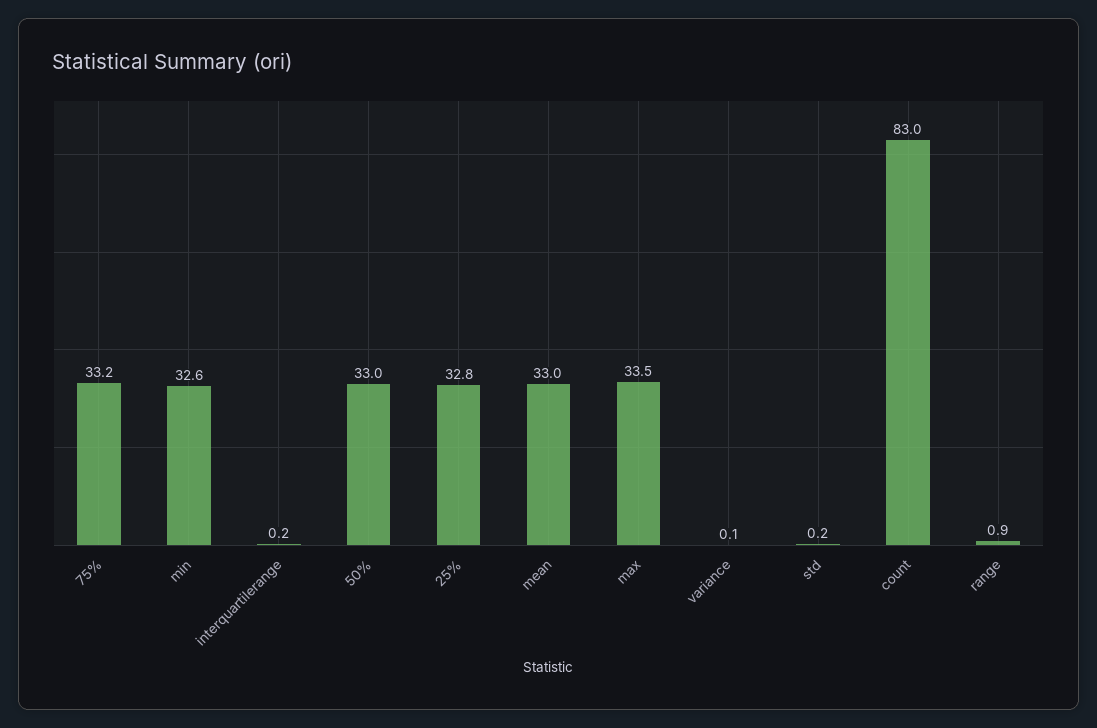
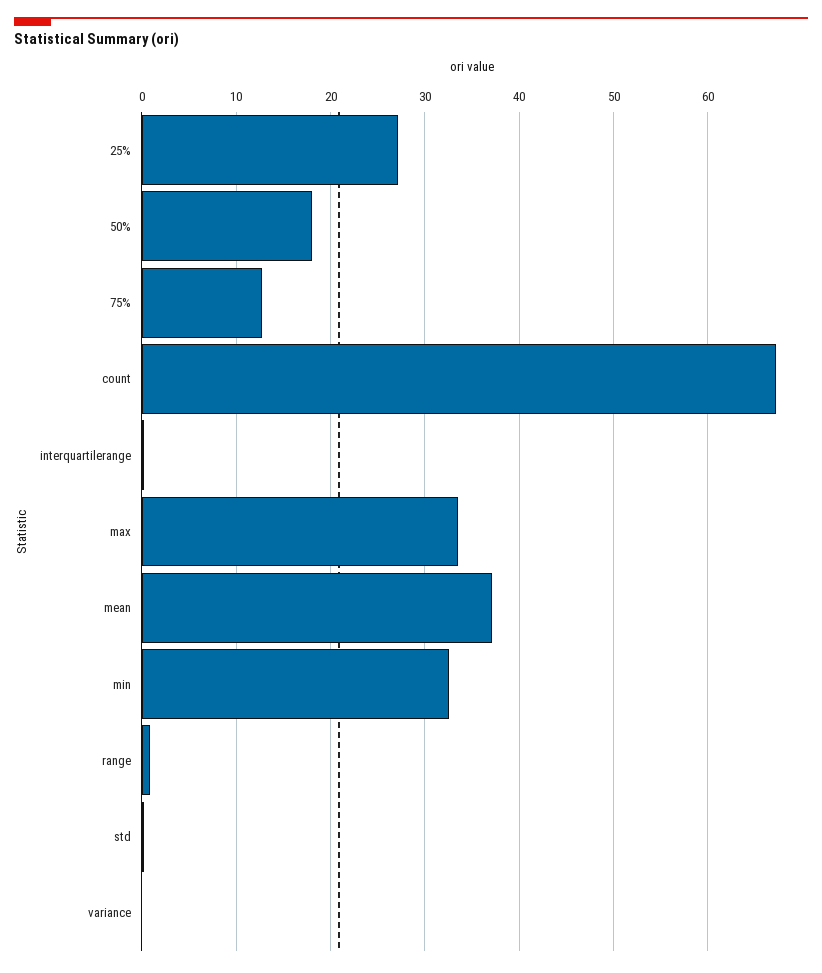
75%: 33.2 -> 13
50%: 33 -> 18
25%: 32.8 -> 27
mean: 33 -> 37
count: 83 -> 67

